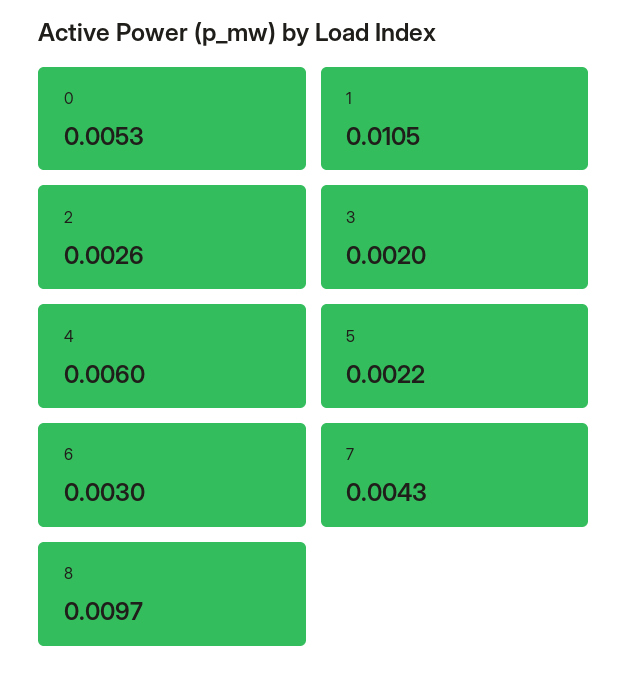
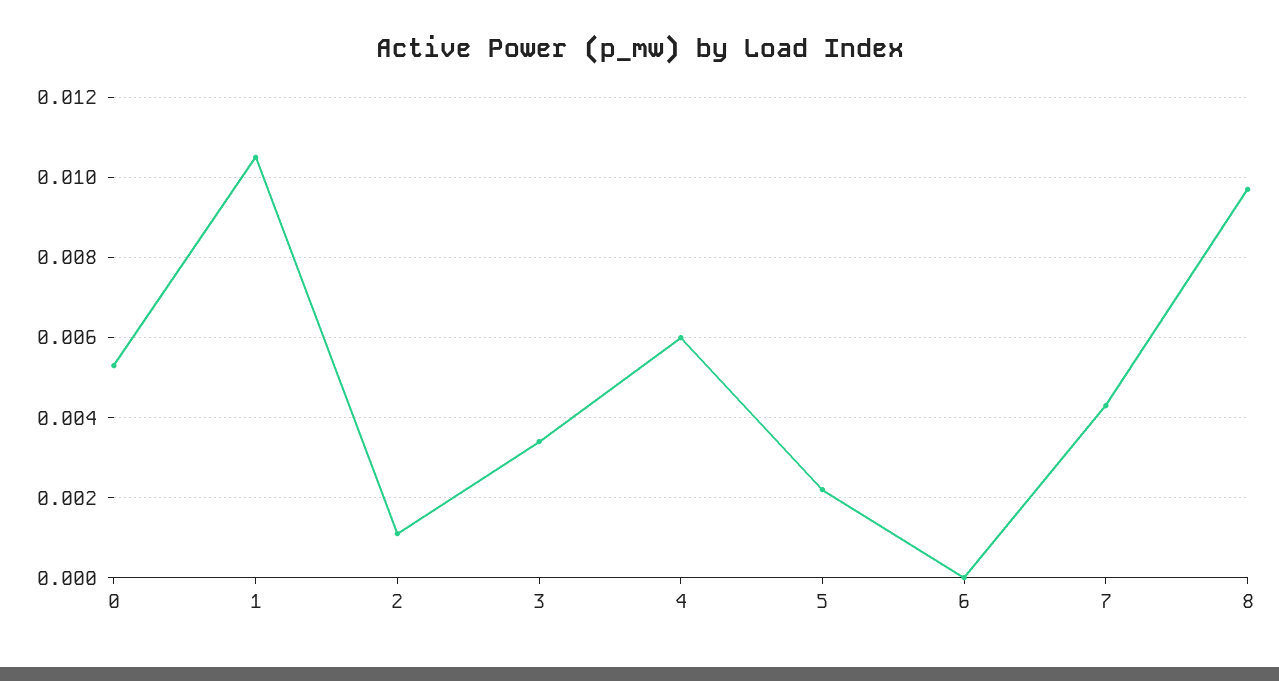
2: 0.0026 -> 0.001
3: 0.002 -> 0.0035
6: 0.003 -> 0

